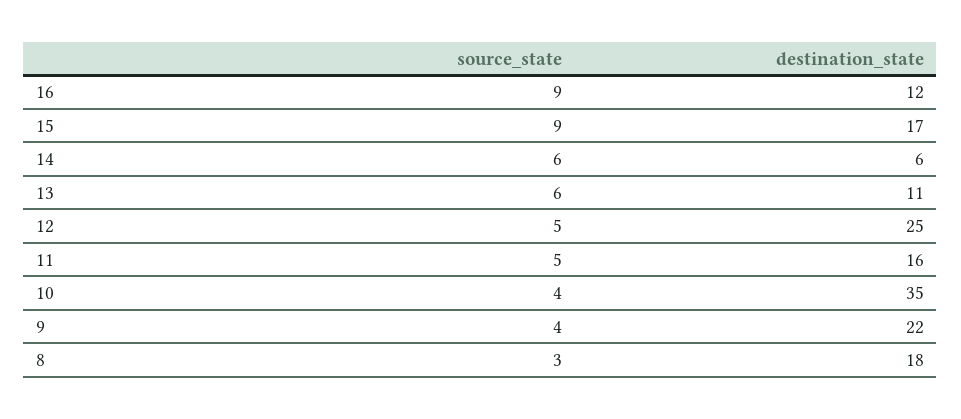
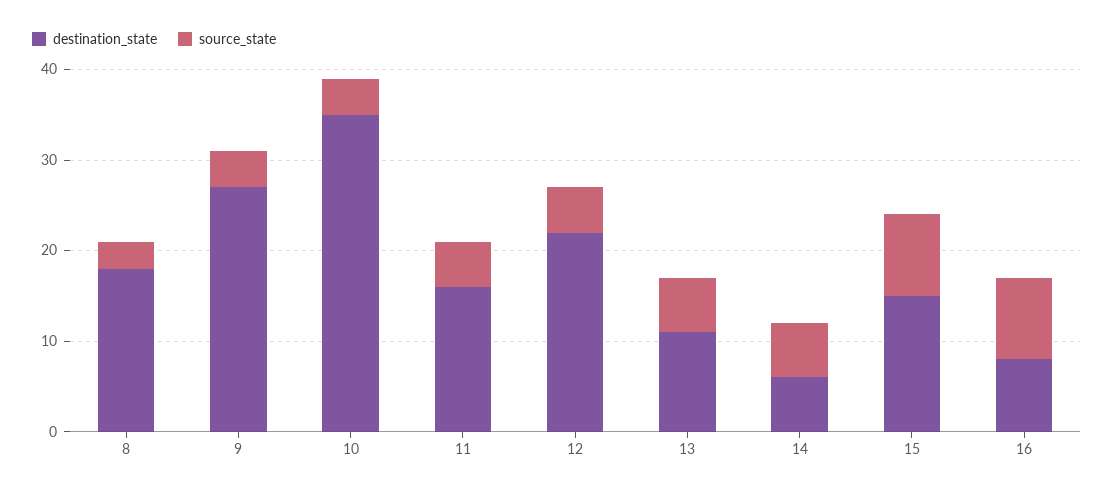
destination_state, 16: 12 -> 8
destination_state, 15: 17 -> 15
destination_state, 12: 25 -> 22
destination_state, 9: 22 -> 27

